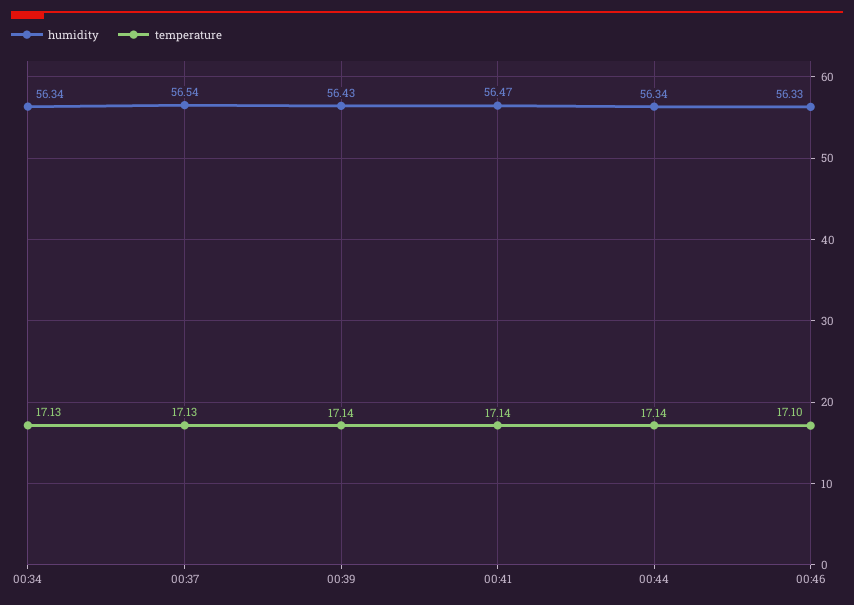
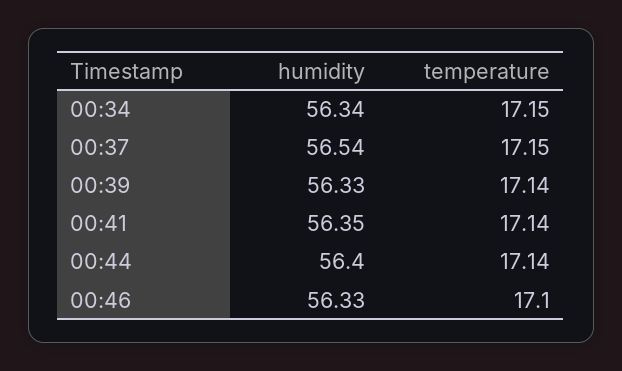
temperature, 00:34: 17.13 -> 17.15
temperature, 00:37: 17.13 -> 17.15
humidity, 00:39: 56.43 -> 56.33
humidity, 00:41: 56.47 -> 56.35
humidity, 00:44: 56.34 -> 56.4

